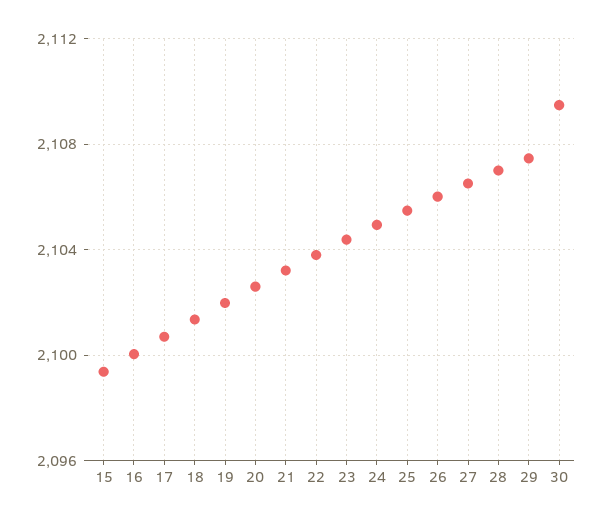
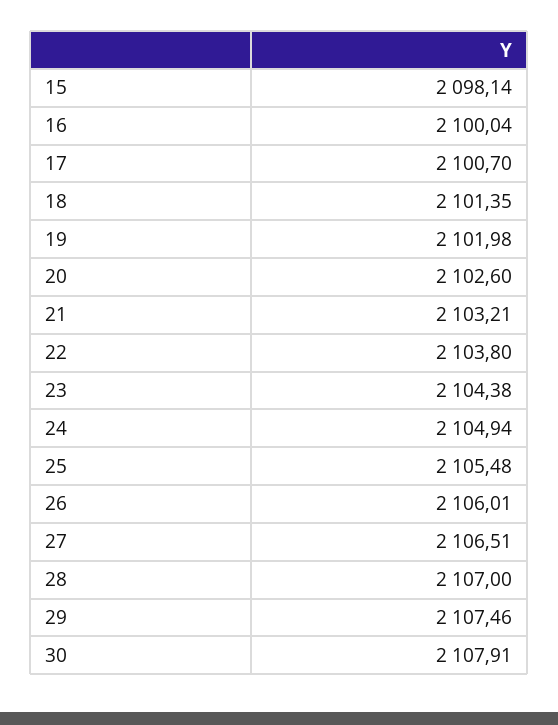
15: 2099.5 -> 2098.14
30: 2109.5 -> 2107.91

